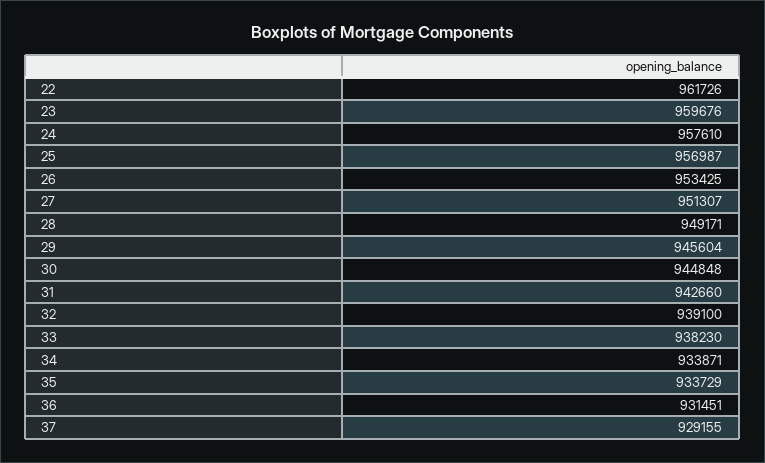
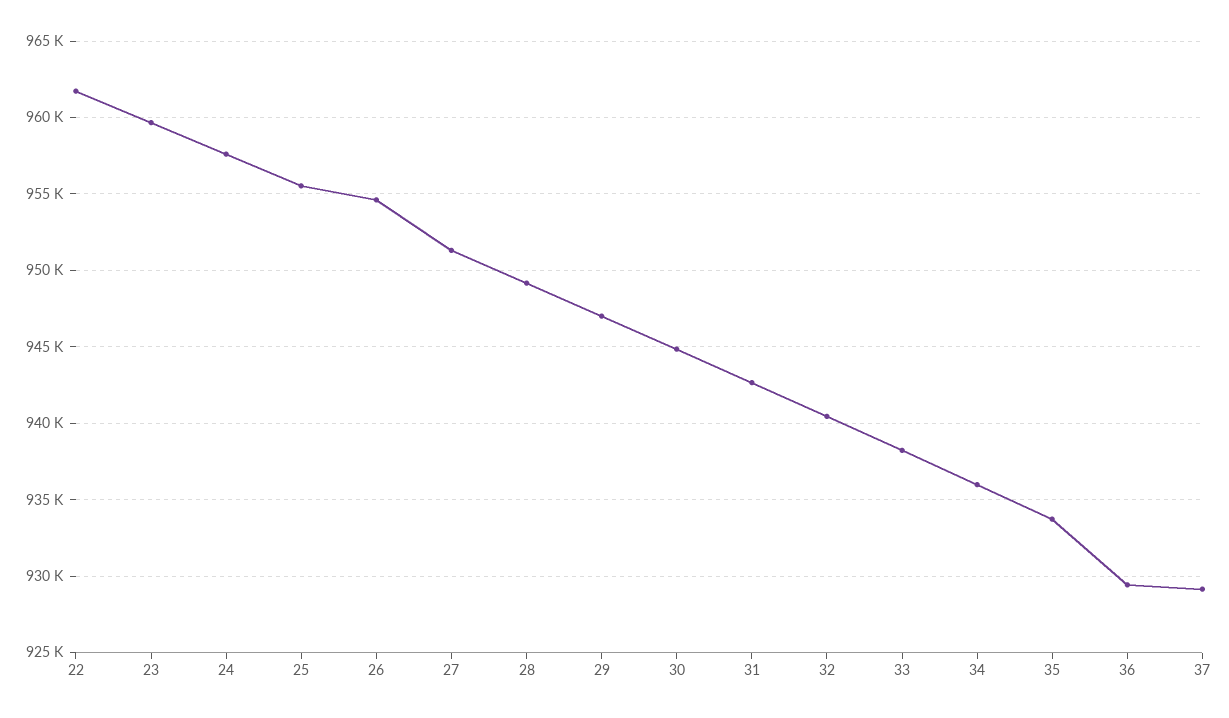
25: 956987 -> 955500
26: 953425 -> 954500
29: 945604 -> 947000
32: 939100 -> 940500
34: 933871 -> 936000
36: 931451 -> 929500

